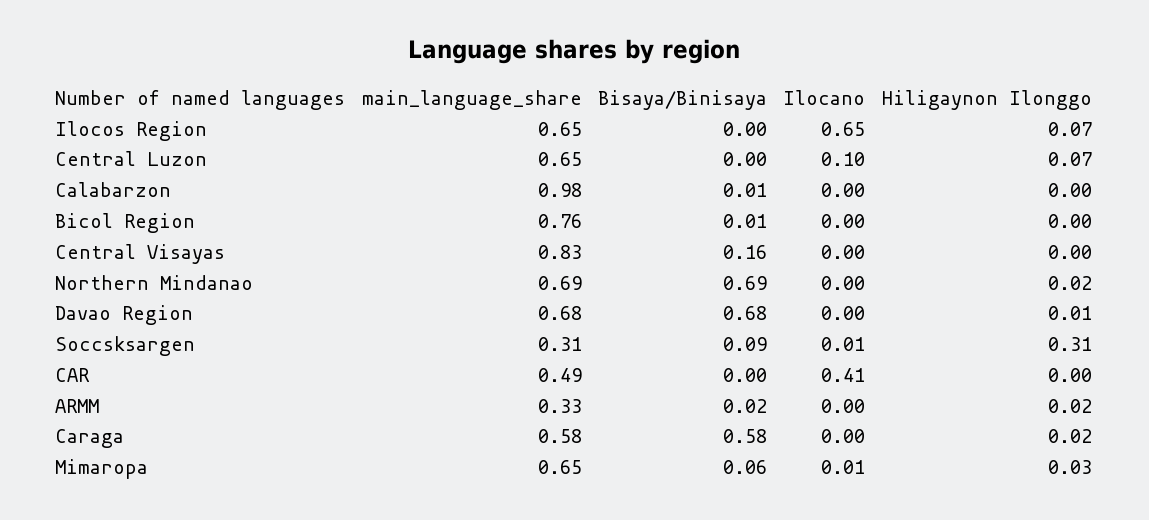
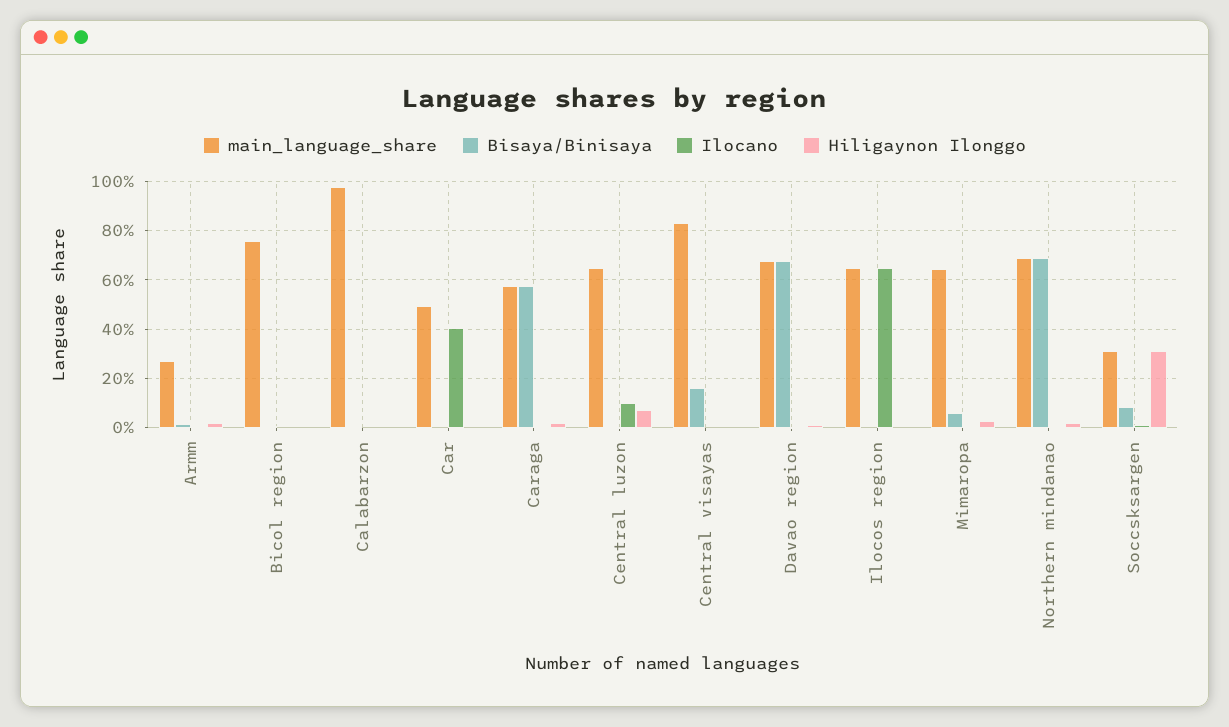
Hiligaynon Ilonggo, Ilocos Region: 0.07 -> 0
main_language_share, ARMM: 0.33 -> 0.275

